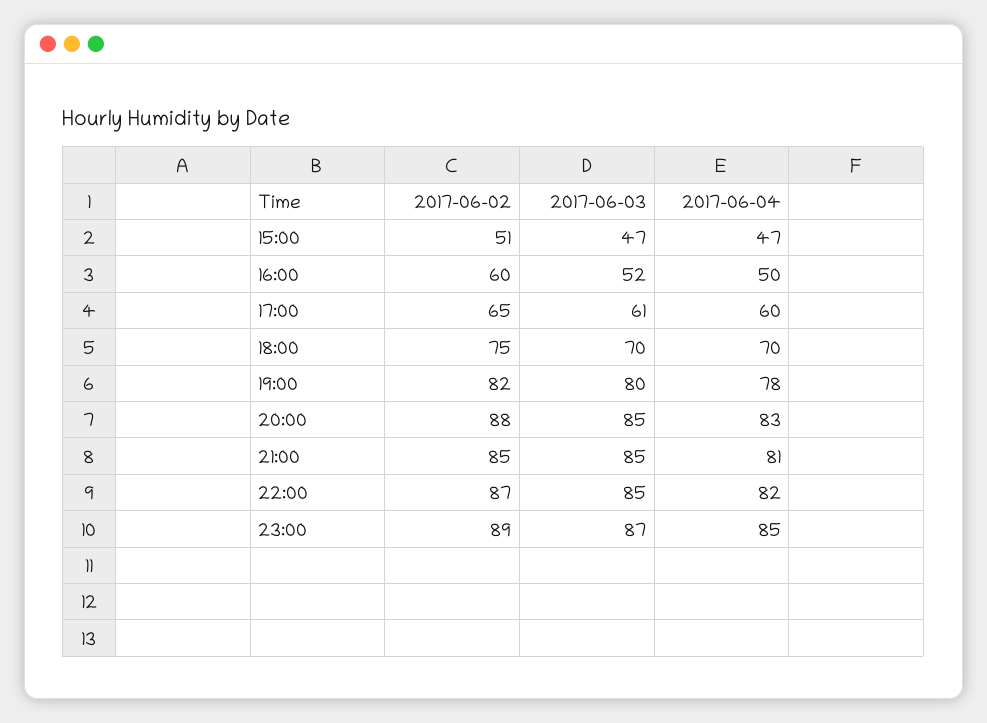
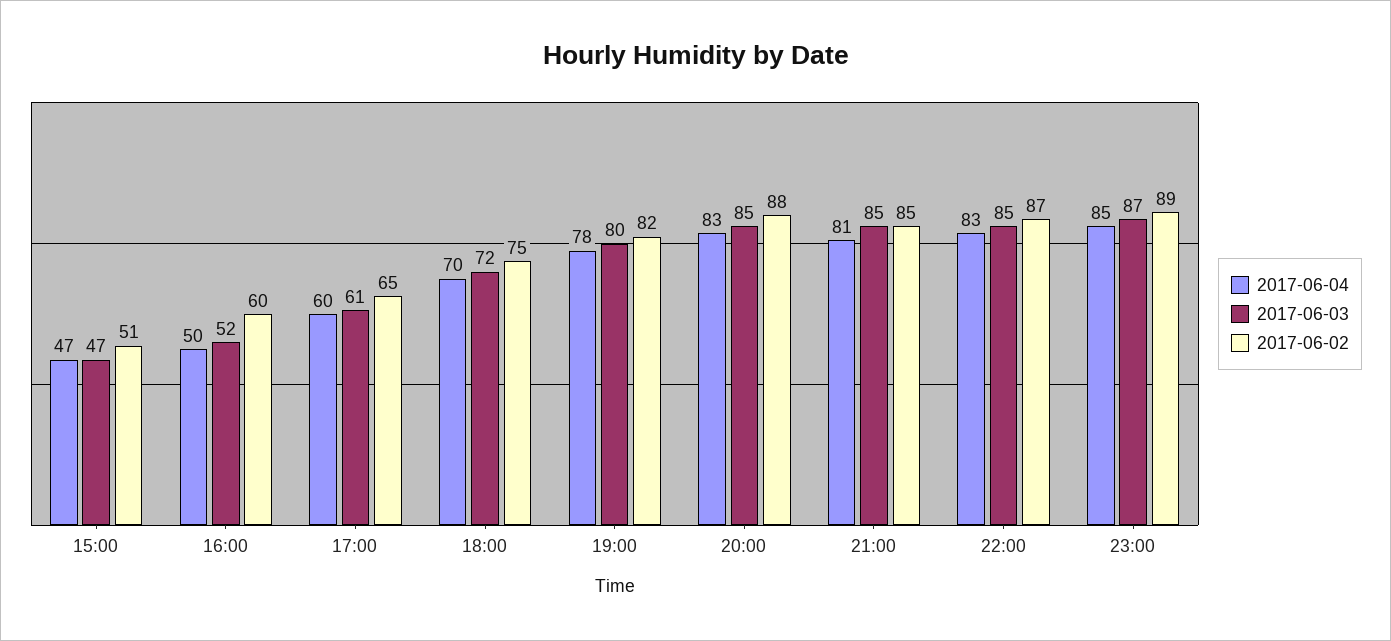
2017-06-03, 18:00: 70 -> 72
2017-06-04, 22:00: 82 -> 83

